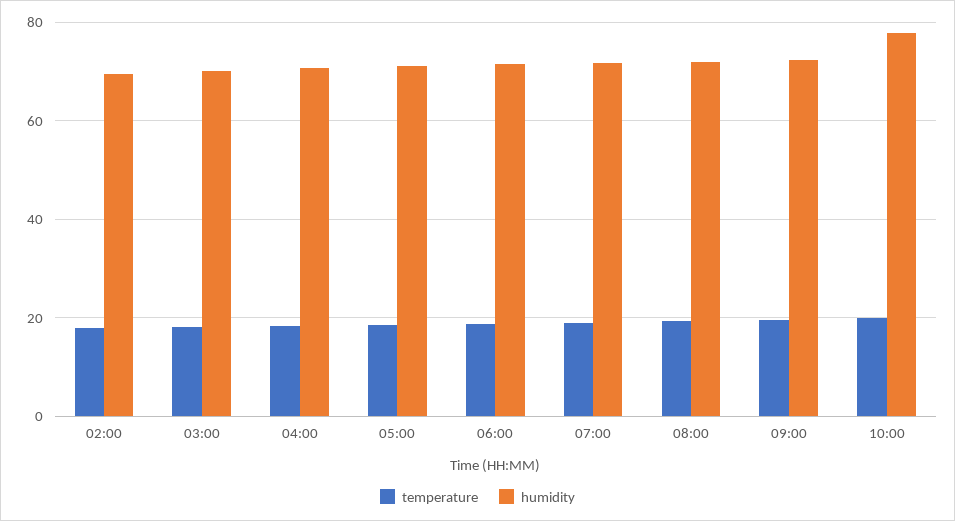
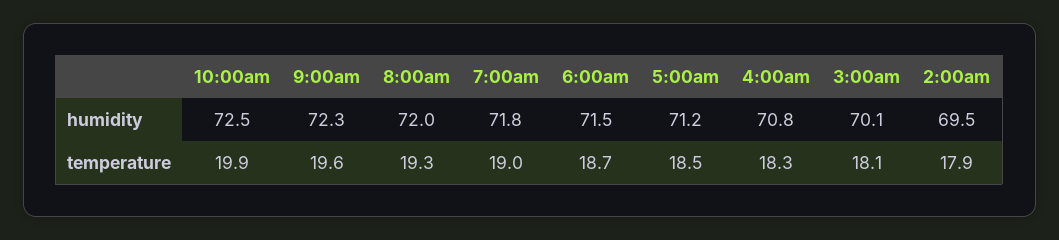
humidity, 10:00: 78 -> 72.5

